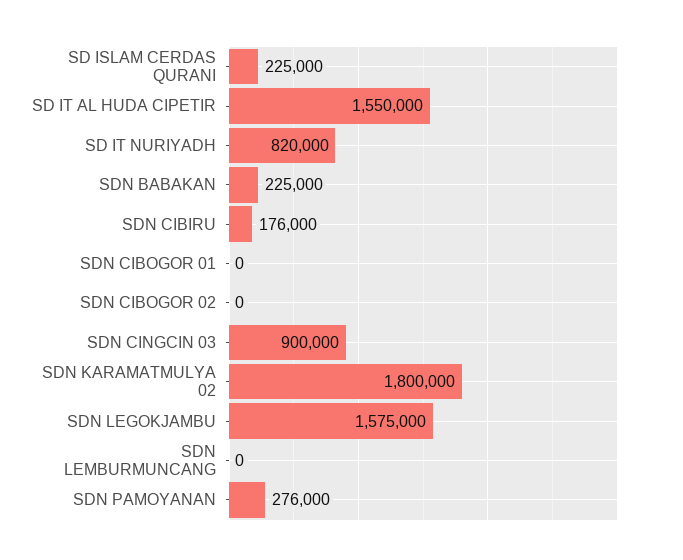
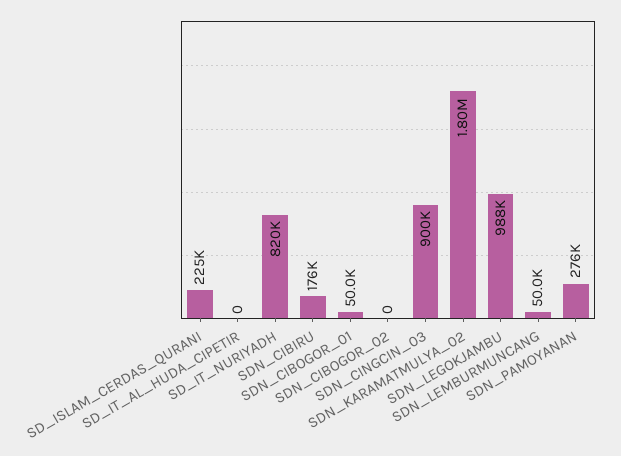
SD IT AL HUDA CIPETIR: 1550000 -> 0
SDN BABAKAN: 225000 -> none
SDN CIBOGOR 01: 0 -> 50000
SDN LEGOKJAMBU: 1575000 -> 988000
SDN LEMBURMUNCANG: 0 -> 50000

